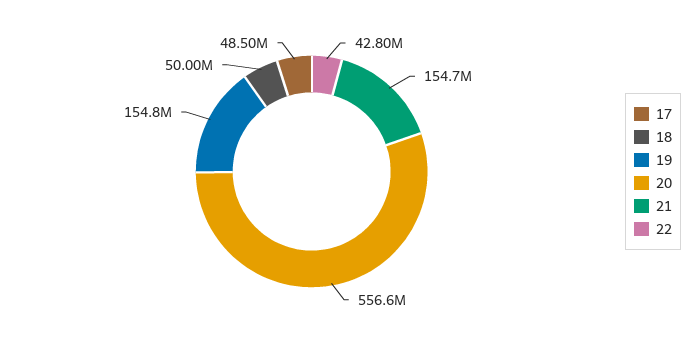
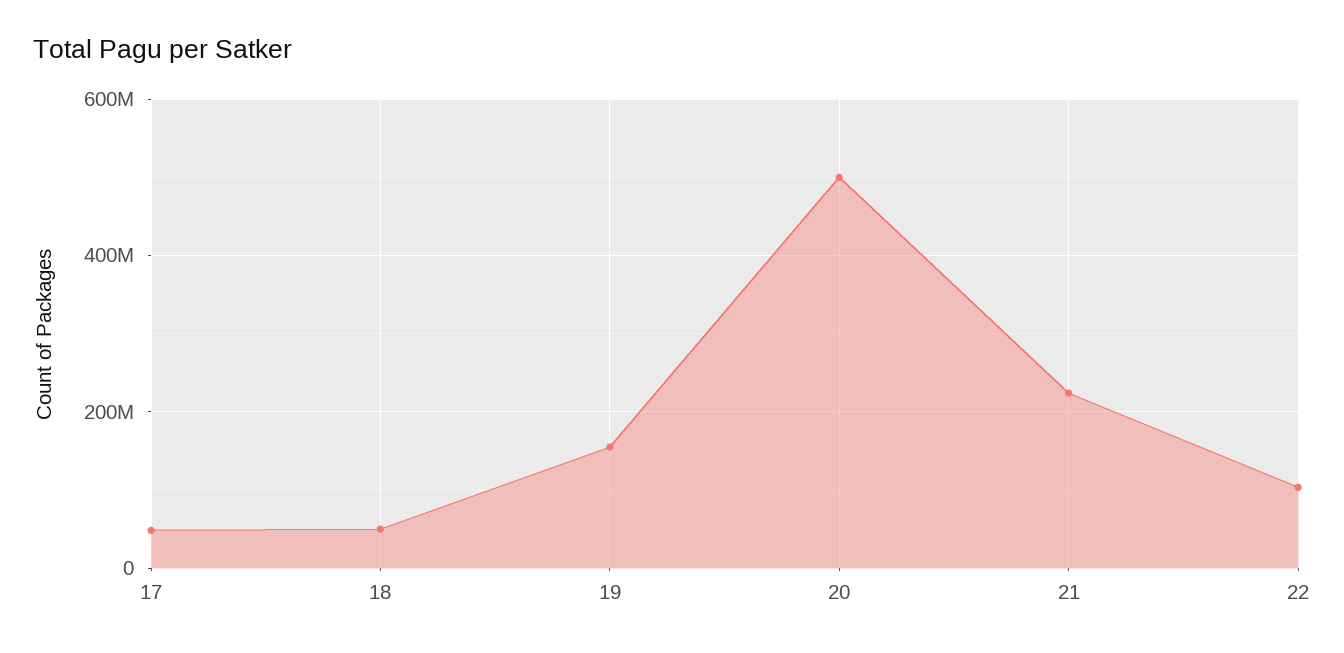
20: 556600000 -> 500000000
21: 154700000 -> 220000000
22: 42800000 -> 100000000

